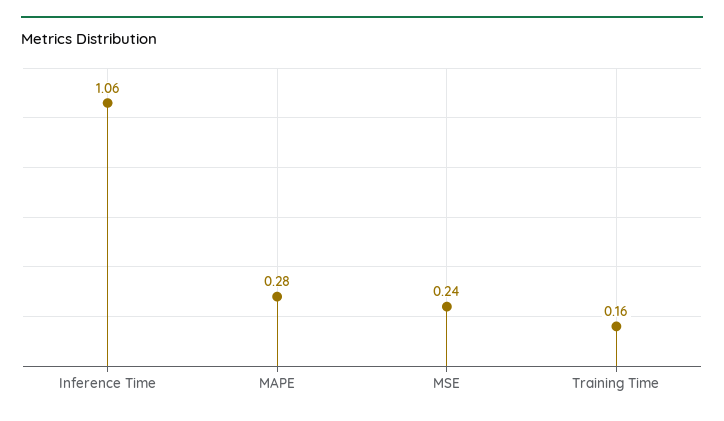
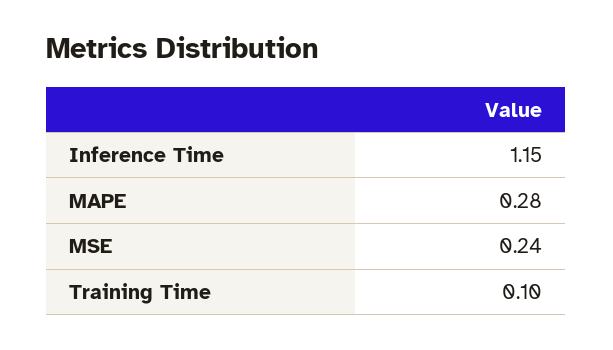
Inference Time: 1.06 -> 1.15
Training Time: 0.16 -> 0.1

